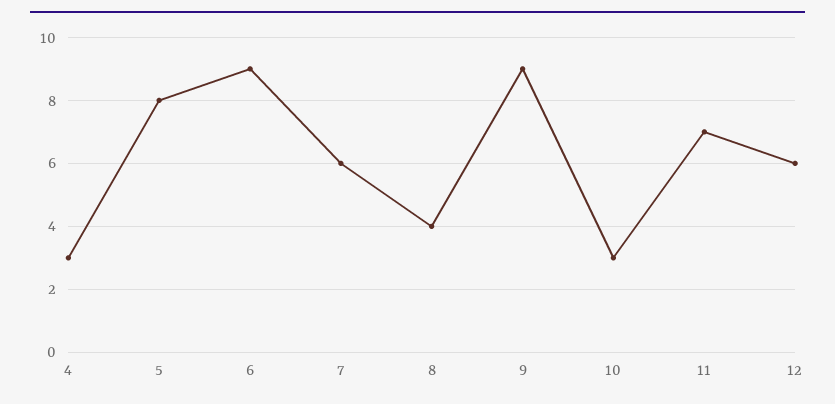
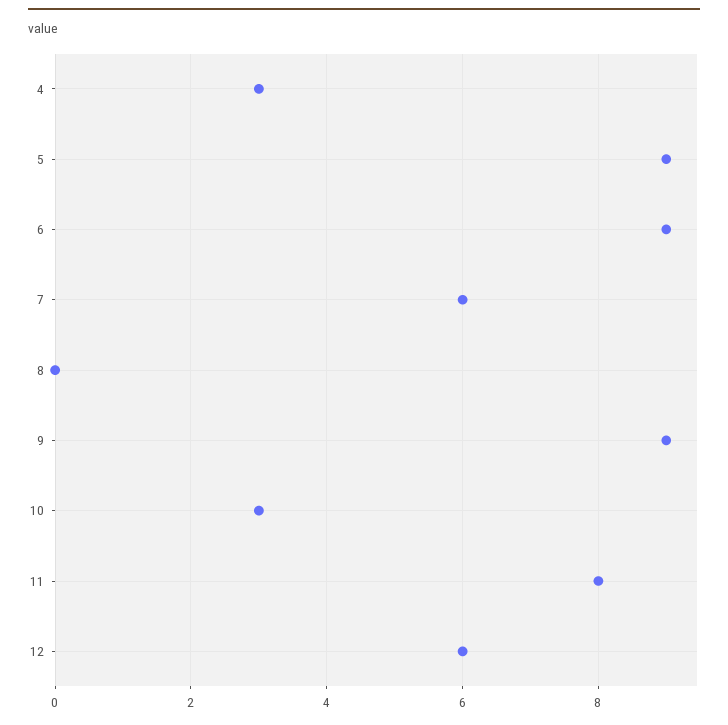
5: 8 -> 9
8: 4 -> 0
11: 7 -> 8

